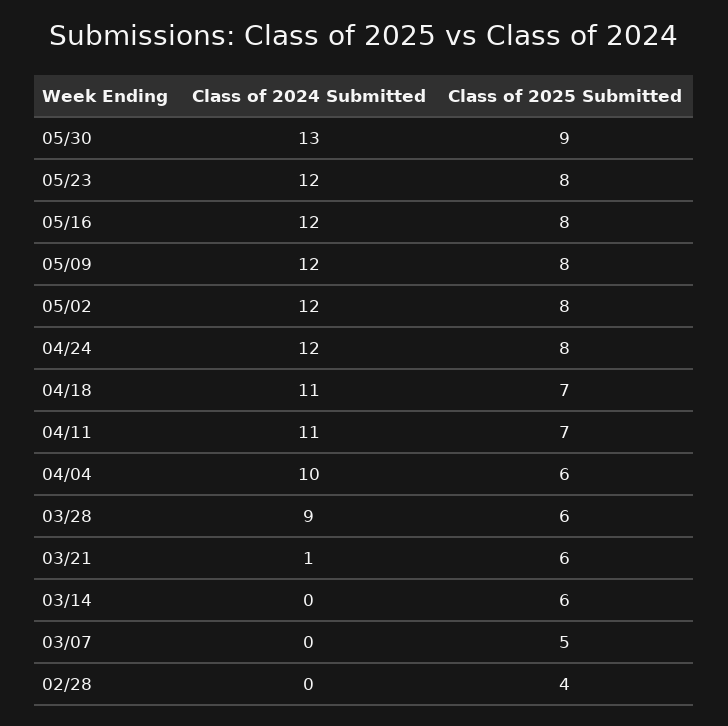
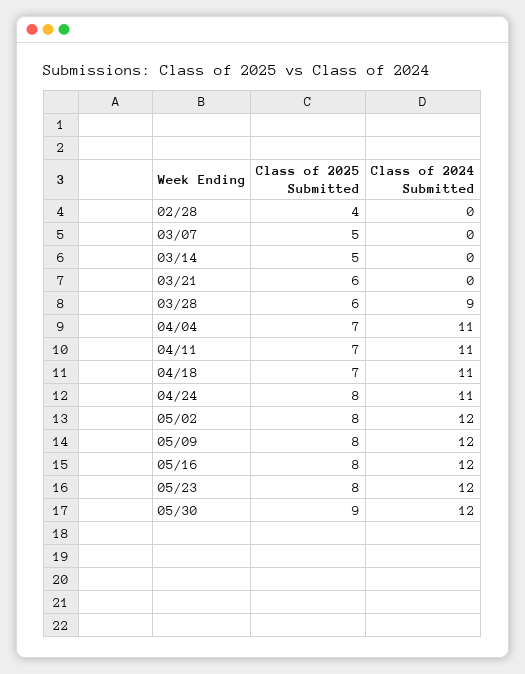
Class of 2024 Submitted, 05/30: 13 -> 12
Class of 2024 Submitted, 04/24: 12 -> 11
Class of 2024 Submitted, 04/04: 10 -> 11
Class of 2025 Submitted, 04/04: 6 -> 7
Class of 2024 Submitted, 03/21: 1 -> 0
Class of 2025 Submitted, 03/14: 6 -> 5

